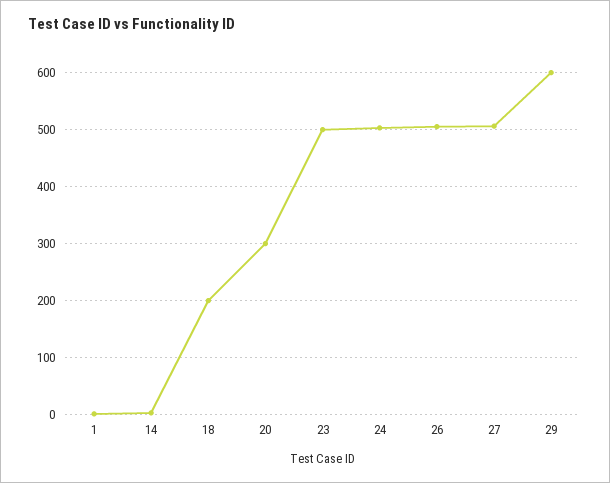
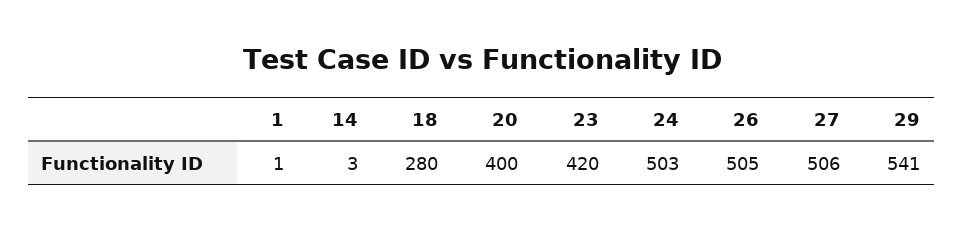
18: 200 -> 280
20: 300 -> 400
23: 500 -> 420
29: 600 -> 541

